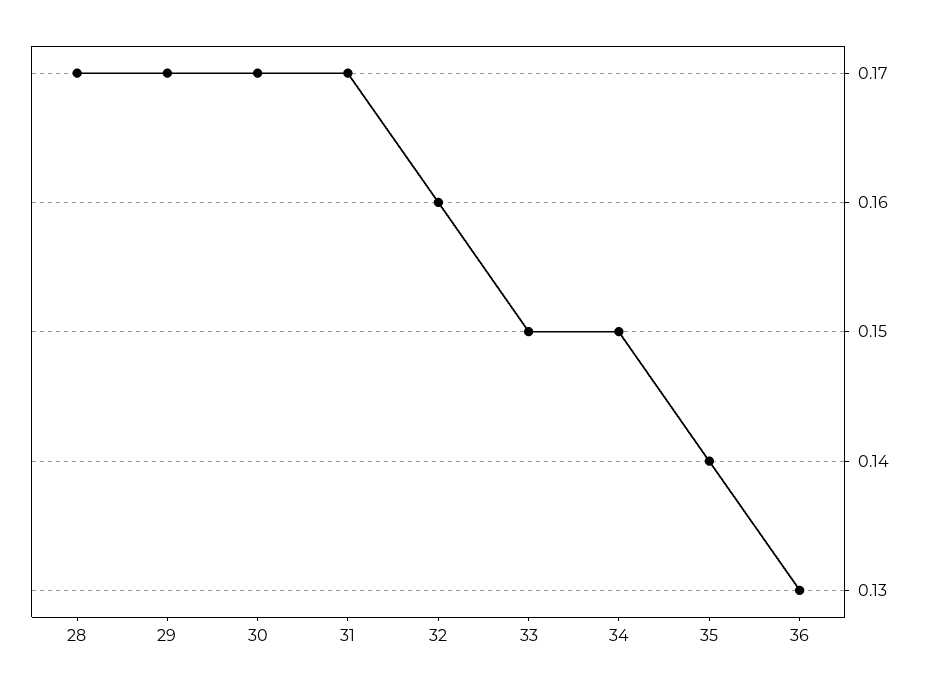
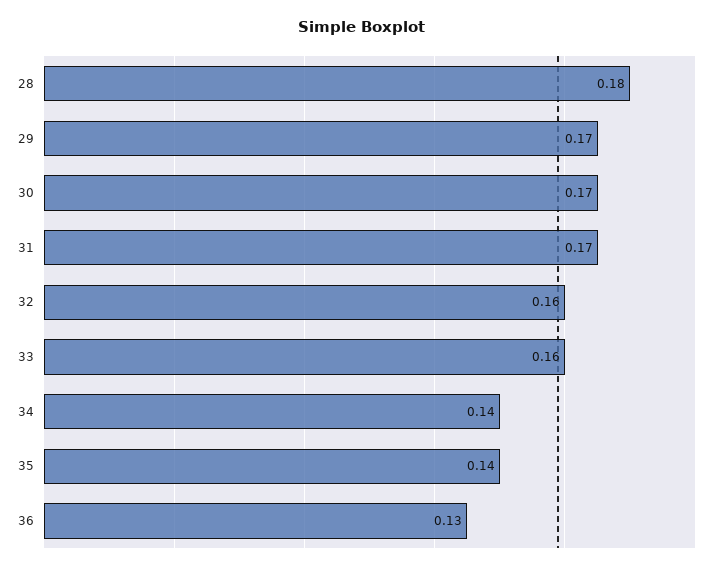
28: 0.17 -> 0.18
33: 0.15 -> 0.16
34: 0.15 -> 0.14

